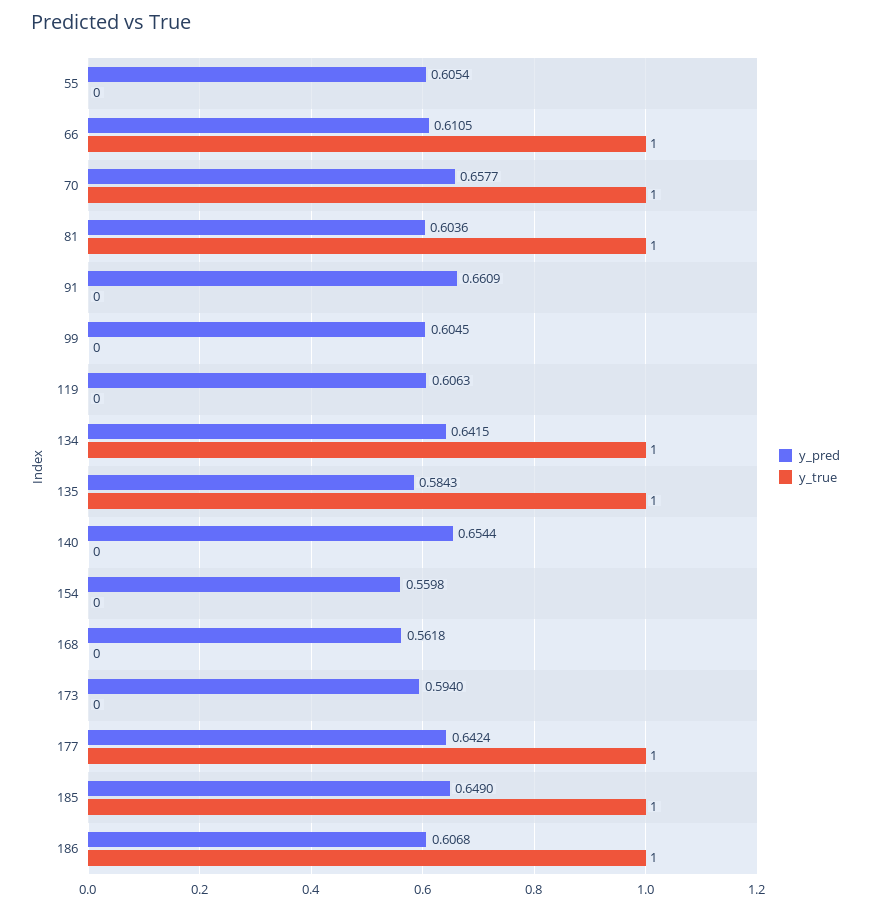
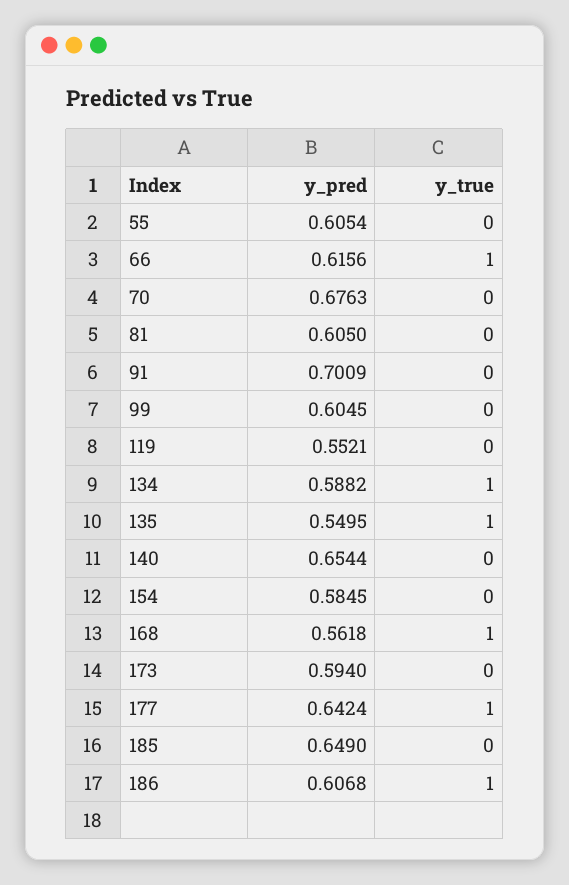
y_pred, 66: 0.6105 -> 0.6156
y_pred, 70: 0.6577 -> 0.6763
y_true, 70: 1 -> 0
y_pred, 81: 0.6036 -> 0.605
y_true, 81: 1 -> 0
y_pred, 91: 0.6609 -> 0.7009
y_pred, 119: 0.6063 -> 0.5521
y_pred, 134: 0.6415 -> 0.5882
y_pred, 135: 0.5843 -> 0.5495
y_pred, 154: 0.5598 -> 0.5845
y_true, 168: 0 -> 1
y_true, 185: 1 -> 0

